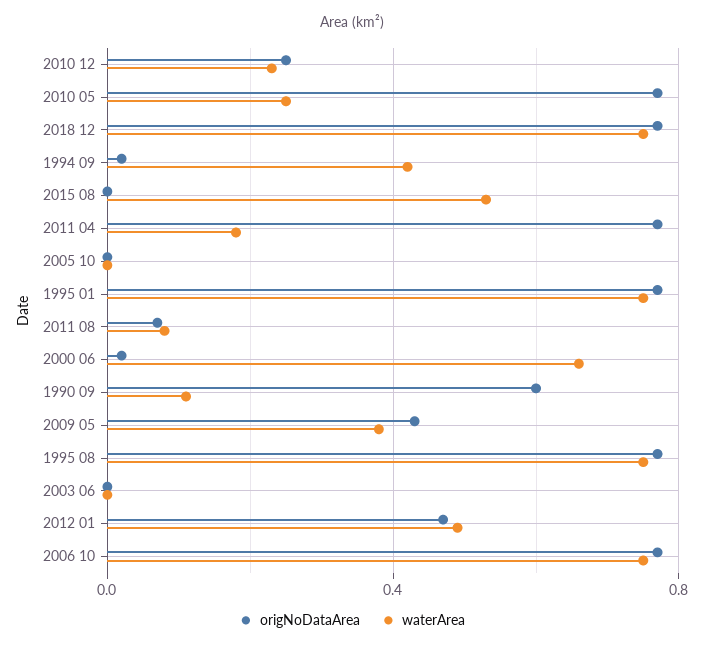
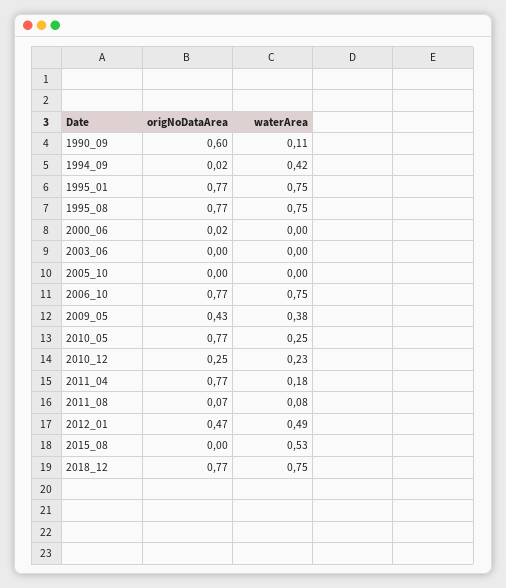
waterArea, 2000 06: 0.65 -> 0

